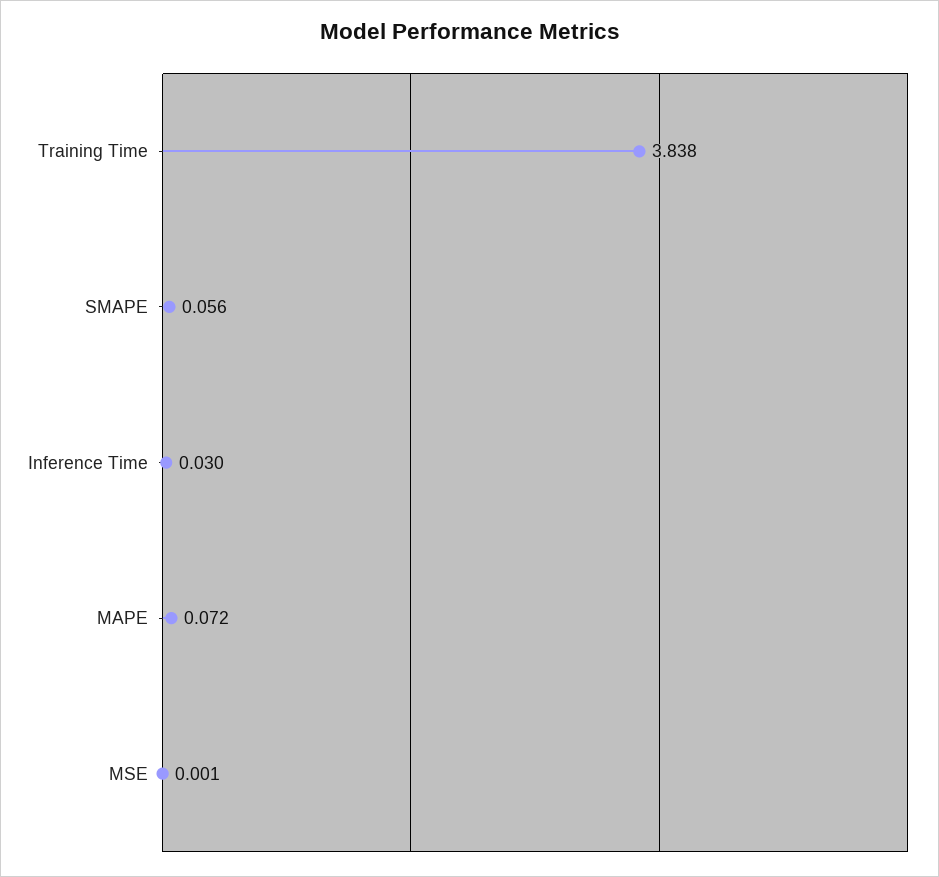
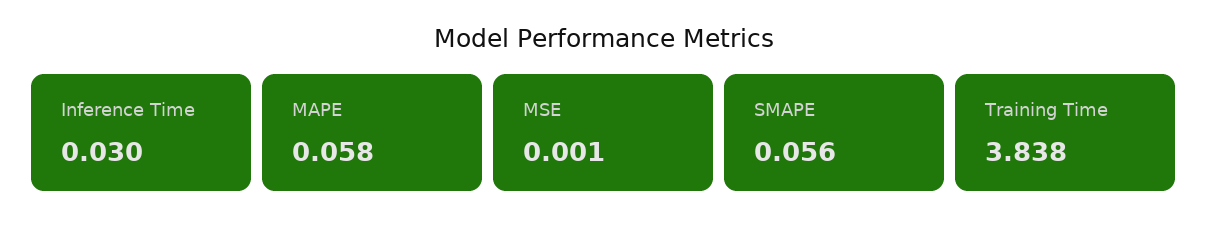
MAPE: 0.072 -> 0.058

